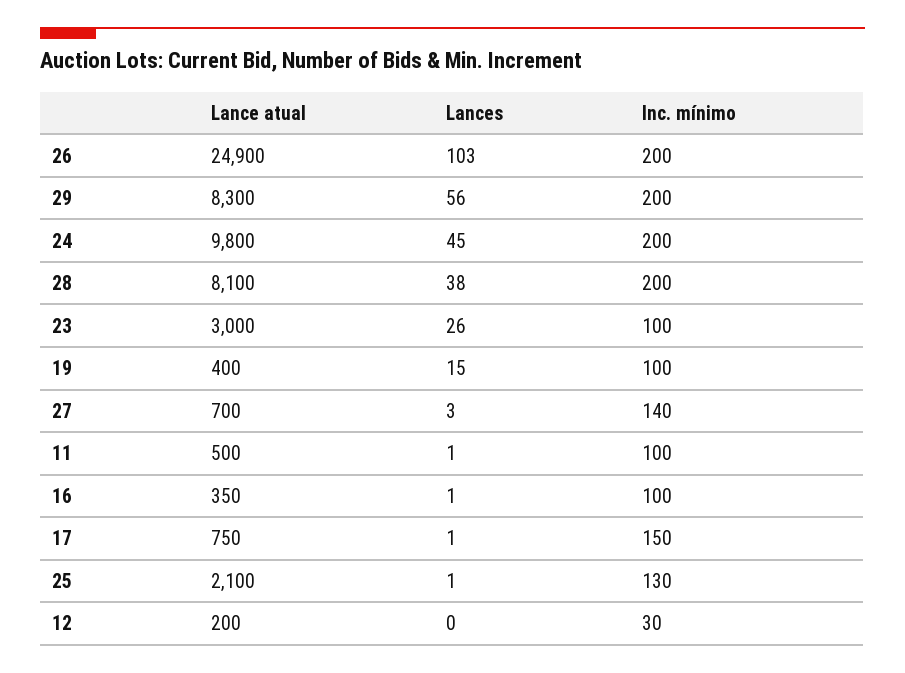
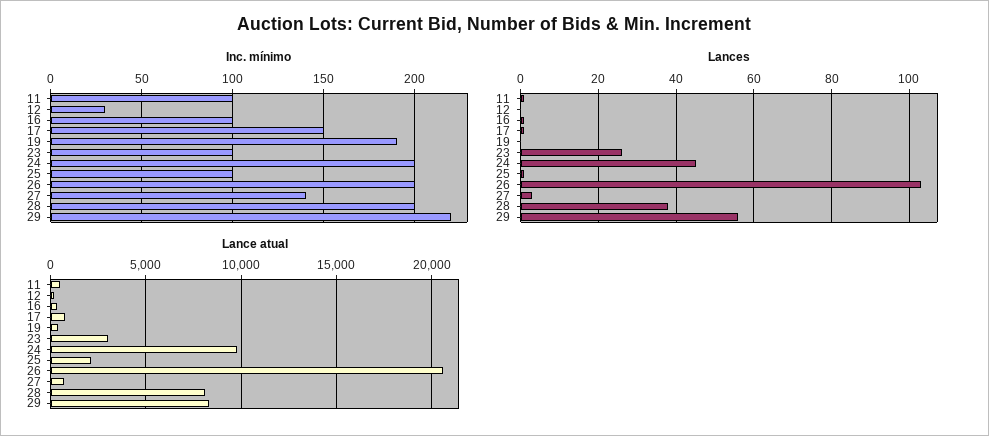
Lance atual, 26: 24900 -> 20500
Inc. mínimo, 29: 200 -> 220
Lances, 19: 15 -> 0
Inc. mínimo, 19: 100 -> 190
Inc. mínimo, 25: 130 -> 100

